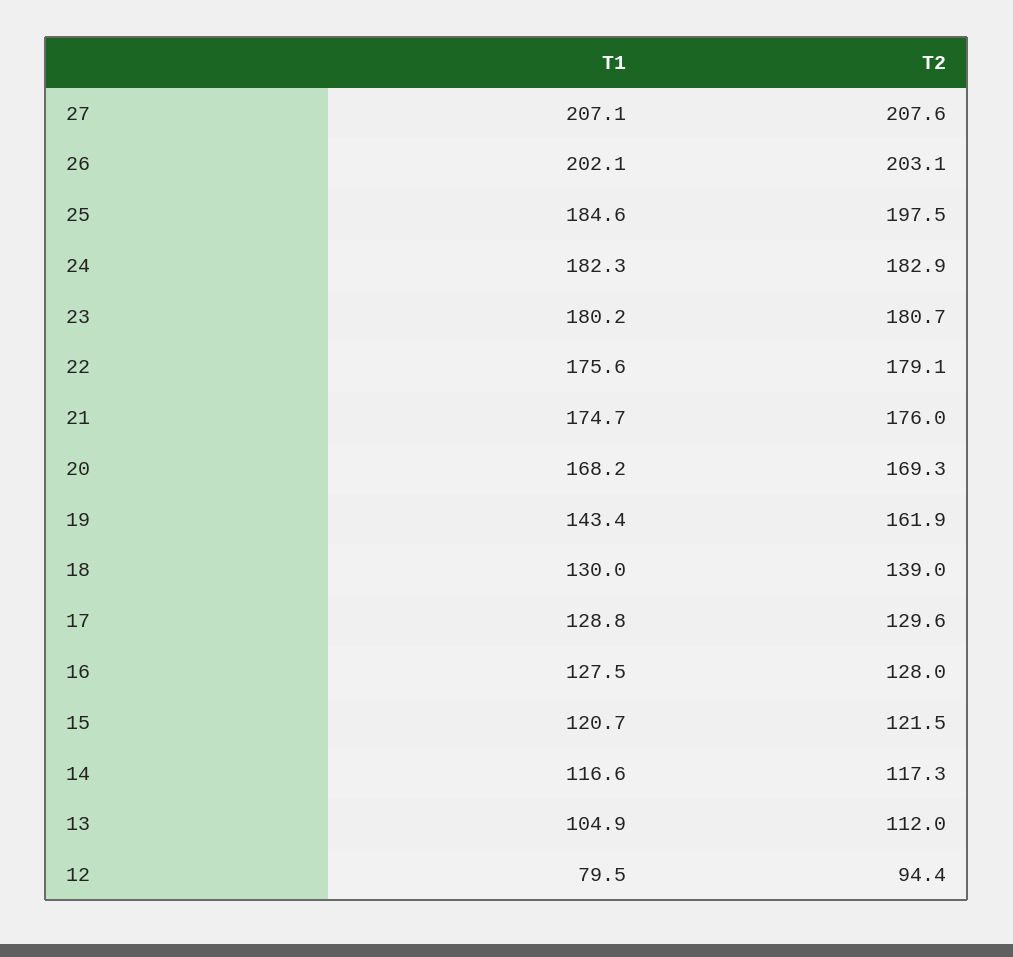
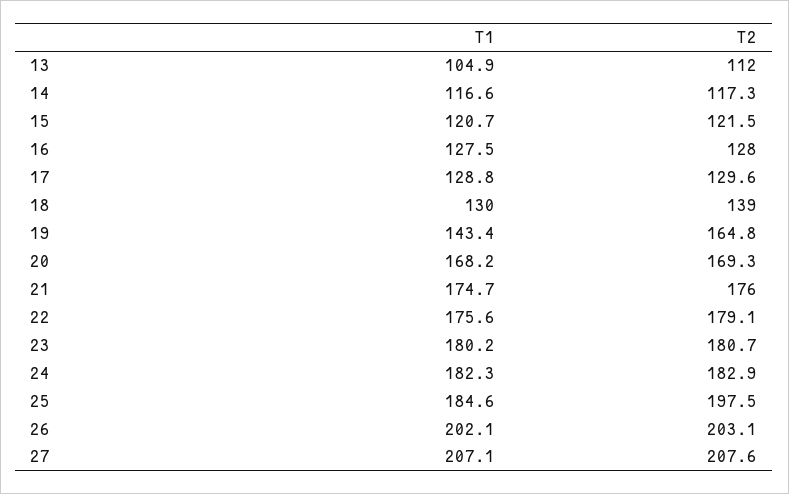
T2, 19: 161.9 -> 164.8
T1, 12: 79.5 -> none
T2, 12: 94.4 -> none

